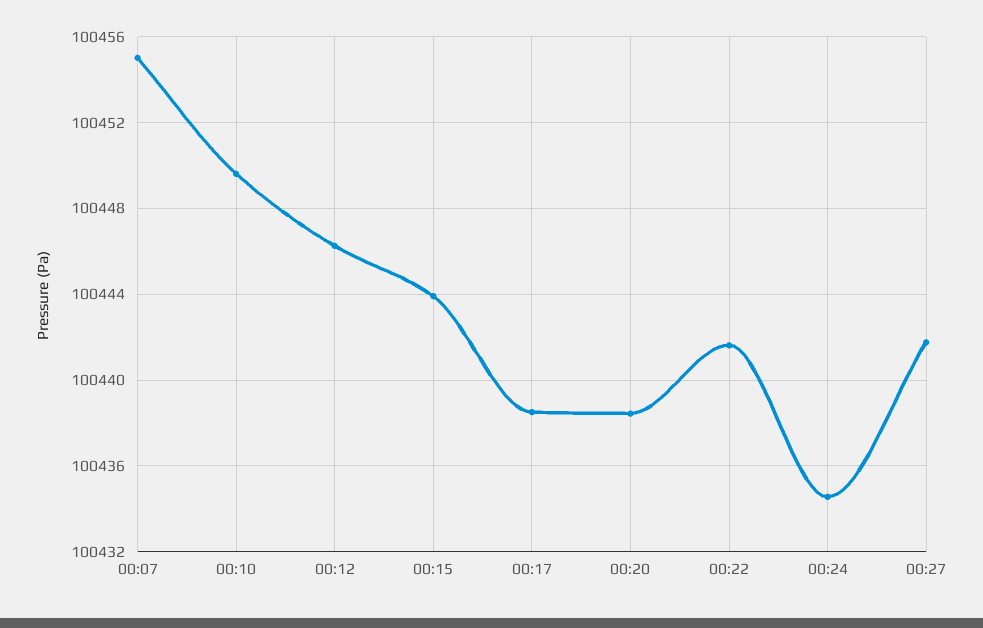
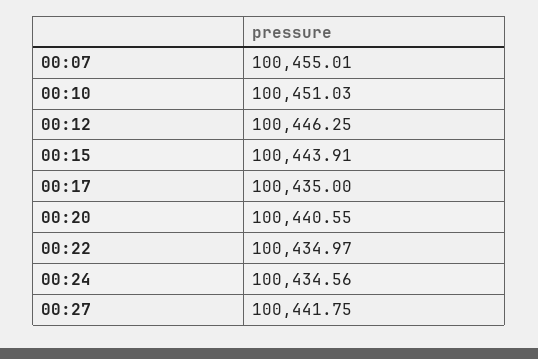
00:10: 100449.5 -> 100451.03
00:17: 100438.5 -> 100435
00:20: 100438.5 -> 100440.55
00:22: 100441.5 -> 100434.97

